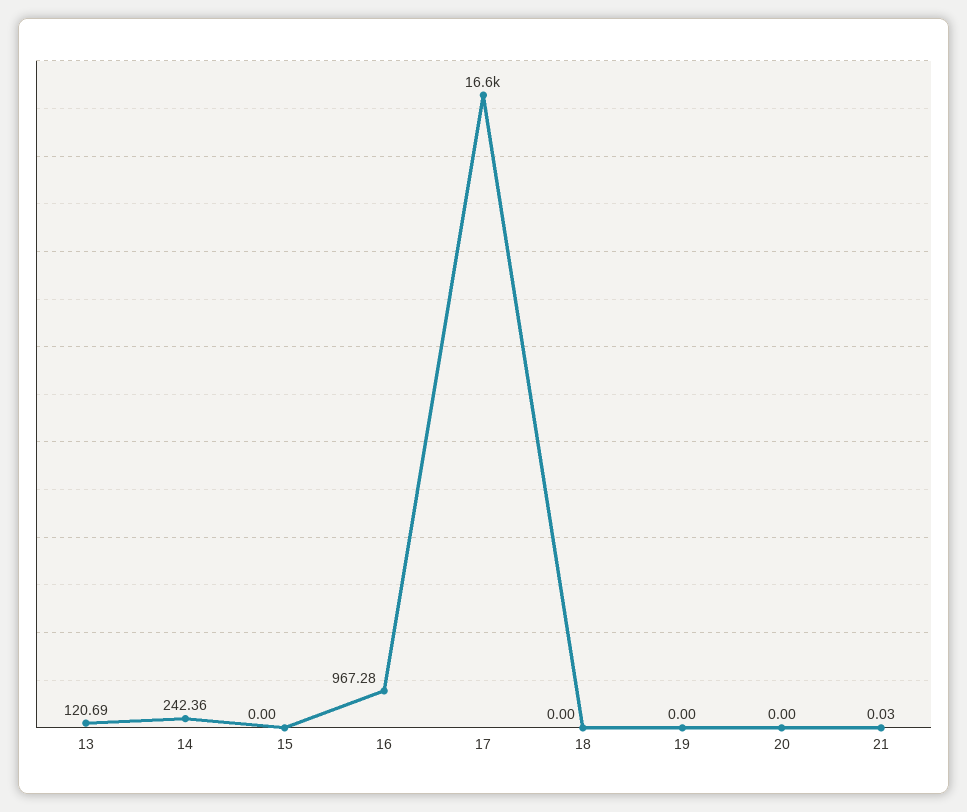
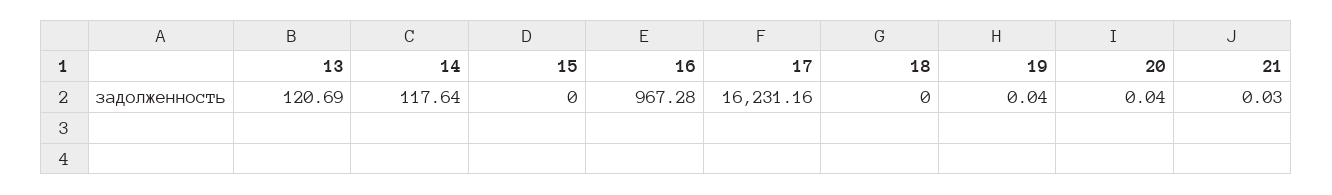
14: 242.36 -> 117.64
17: 16600 -> 16231.16
19: 0 -> 0.04
20: 0 -> 0.04

